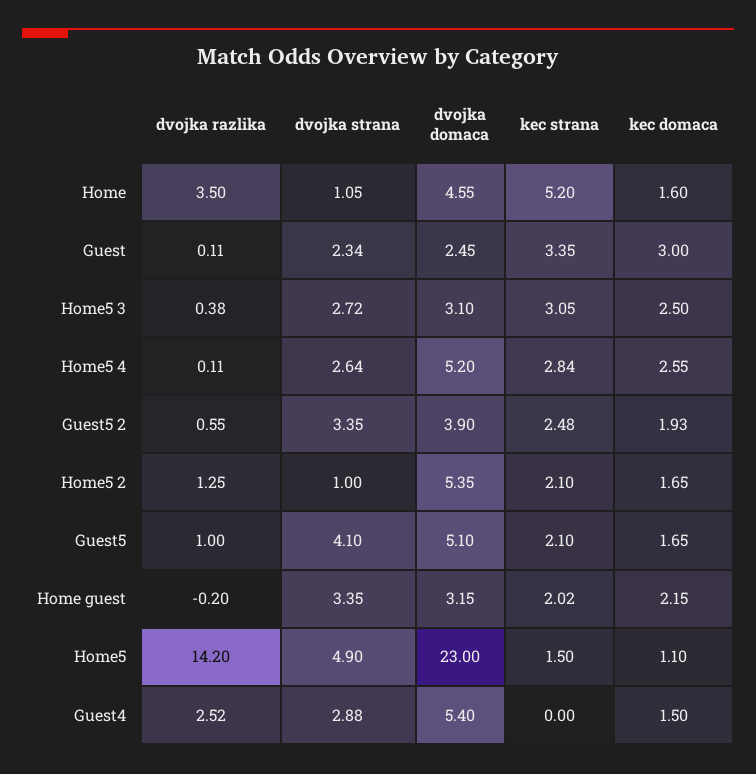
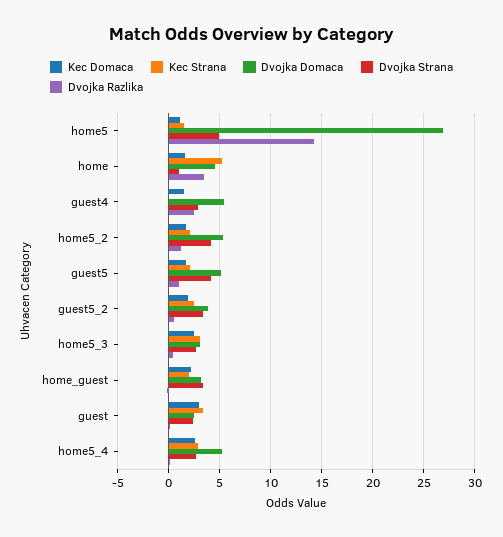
dvojka strana, Home5 2: 1 -> 4
dvojka domaca, Home5: 23 -> 27

